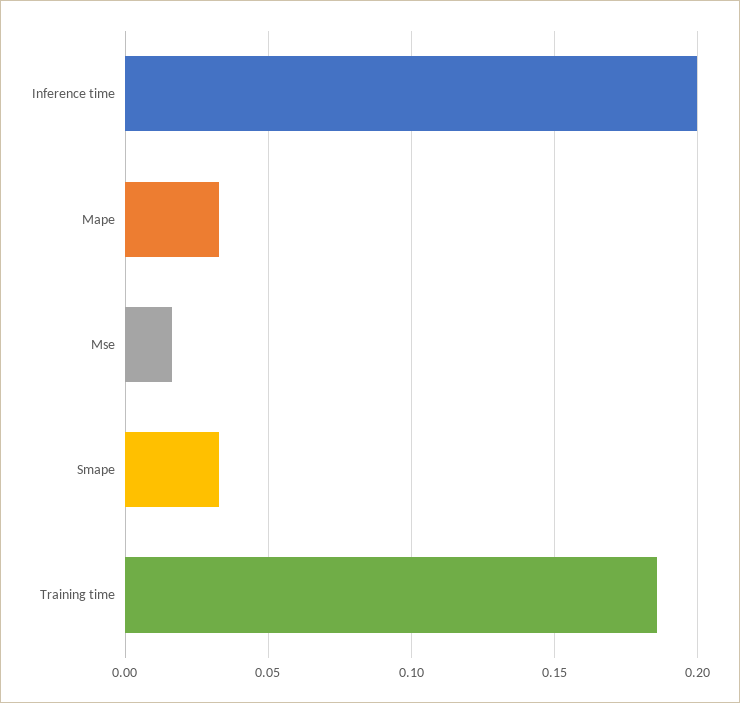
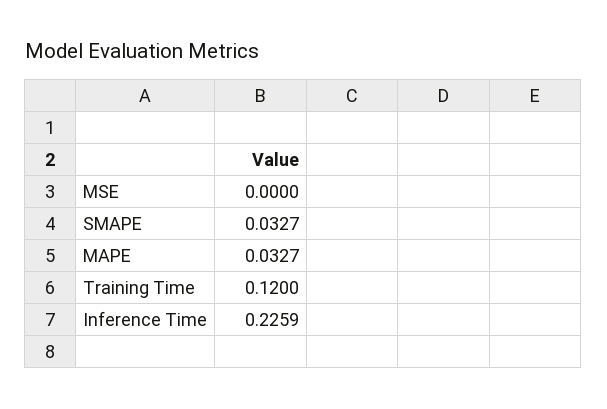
Inference time: 0.2 -> 0.2259
Mse: 0.015 -> 0
Training time: 0.185 -> 0.12

